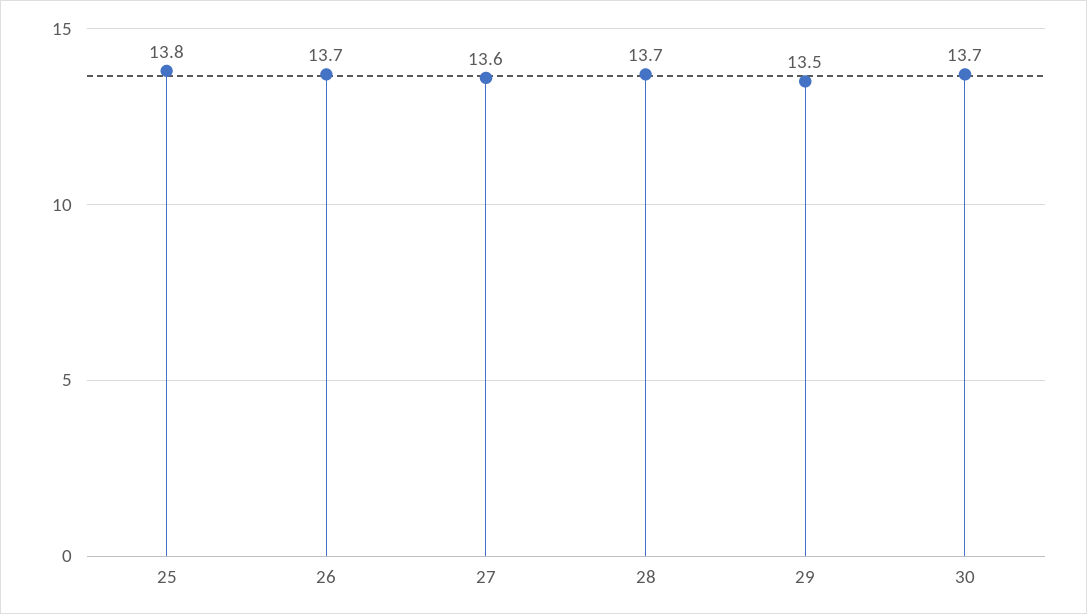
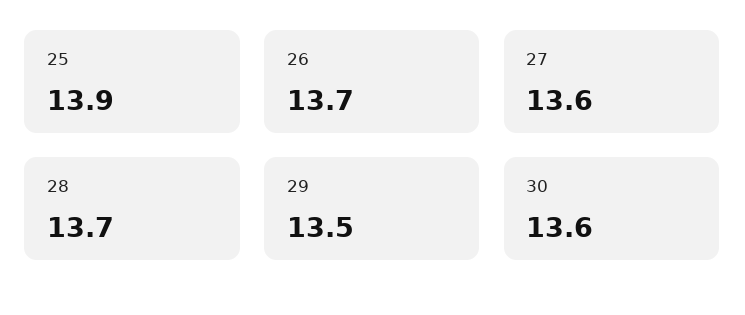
25: 13.8 -> 13.9
30: 13.7 -> 13.6

